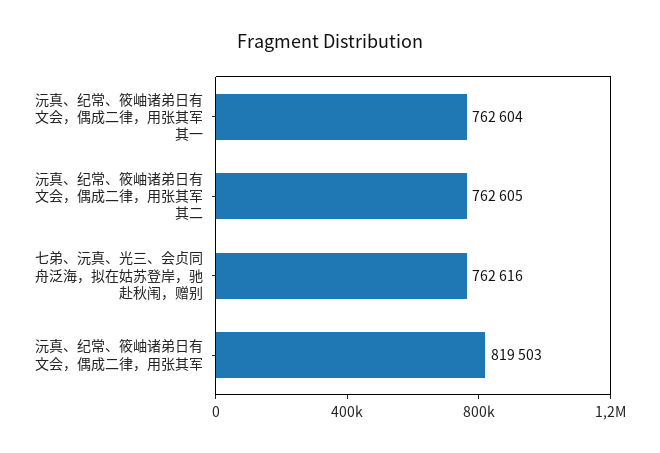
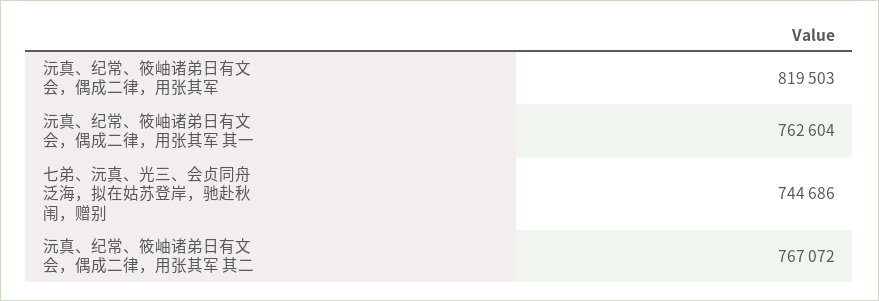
沅真、纪常、筱岫诸弟日有文会，偶成二律，用张其军 其二: 762605 -> 767072
七弟、沅真、光三、会贞同舟泛海，拟在姑苏登岸，驰赴秋闱，赠别: 762616 -> 744686

